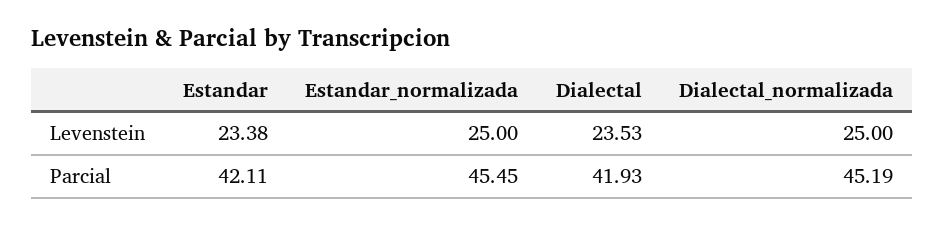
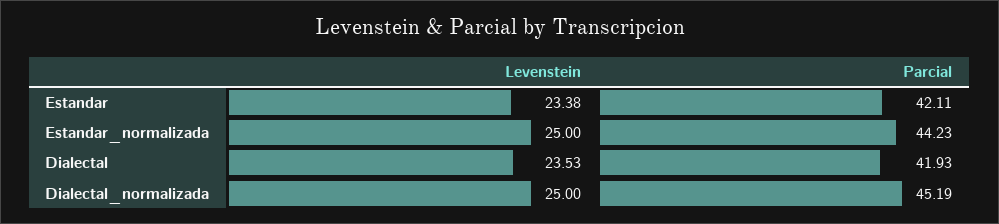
Estandar_normalizada, Parcial: 45.45 -> 44.23

